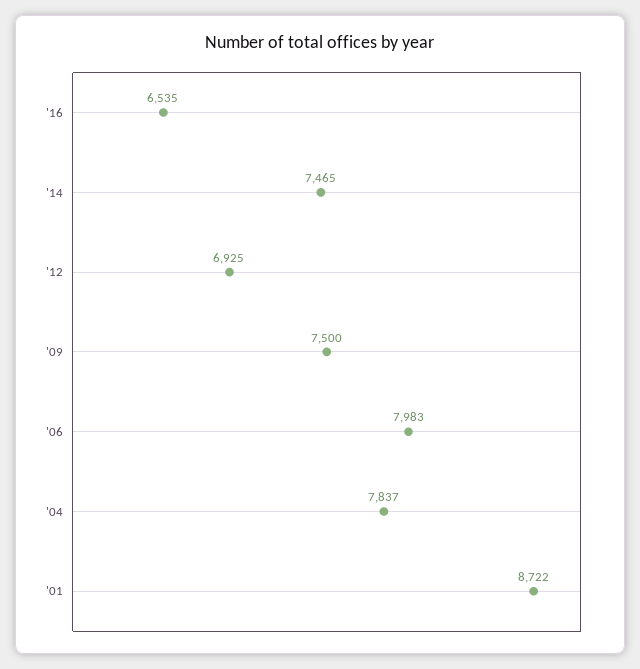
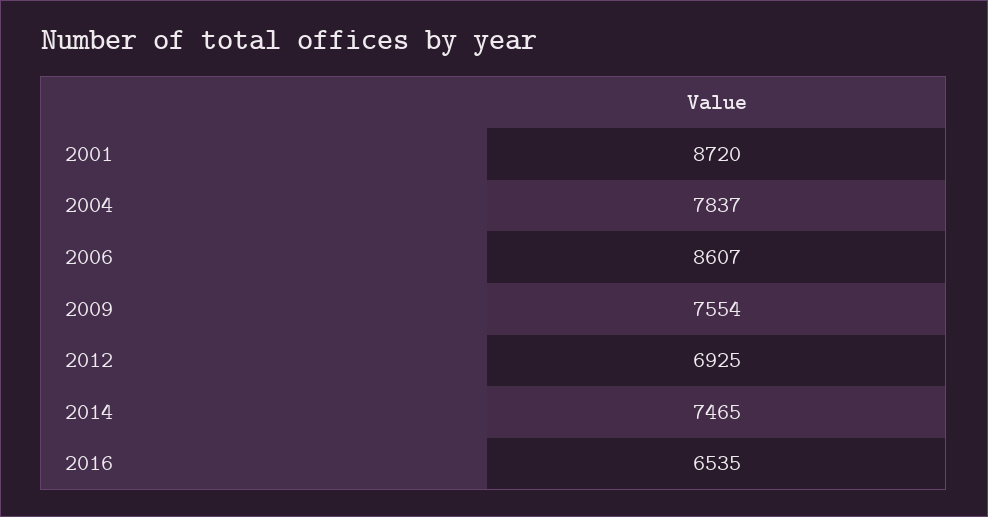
'09: 7500 -> 7554
'06: 7983 -> 8607
'01: 8722 -> 8720

